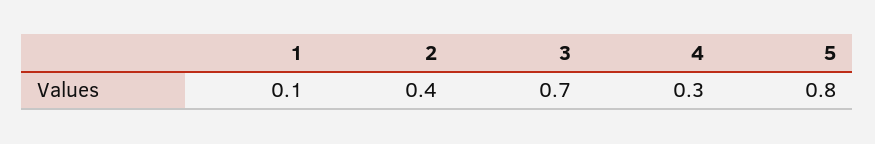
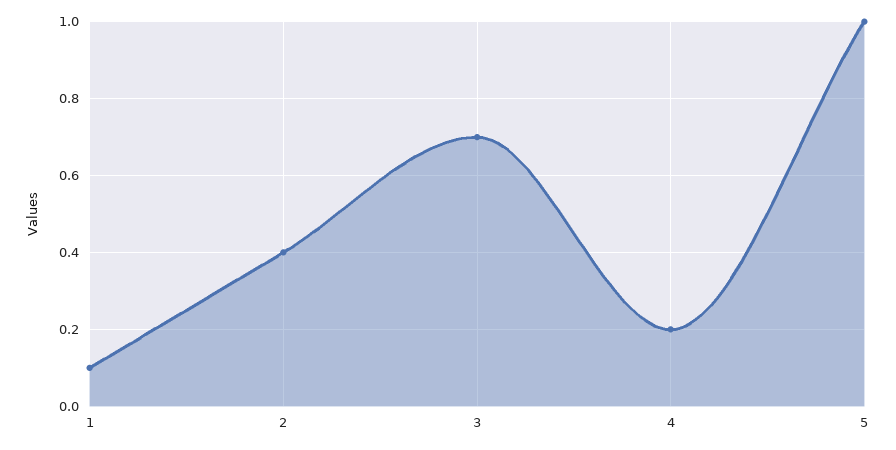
4: 0.3 -> 0.2
5: 0.8 -> 1

